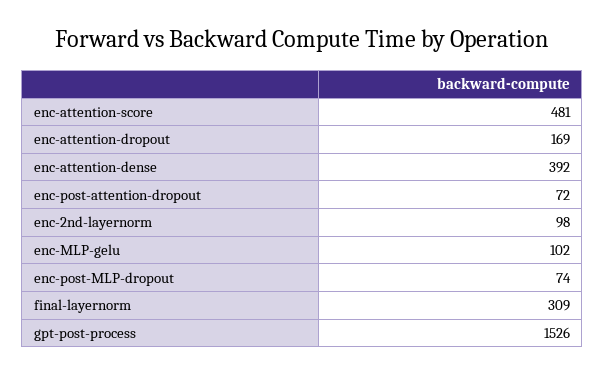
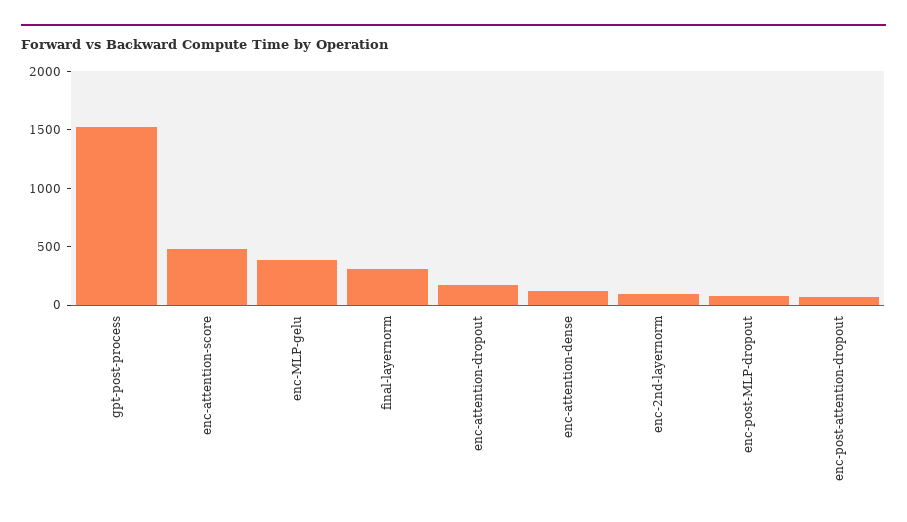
enc-attention-dense: 392 -> 100
enc-MLP-gelu: 102 -> 400

